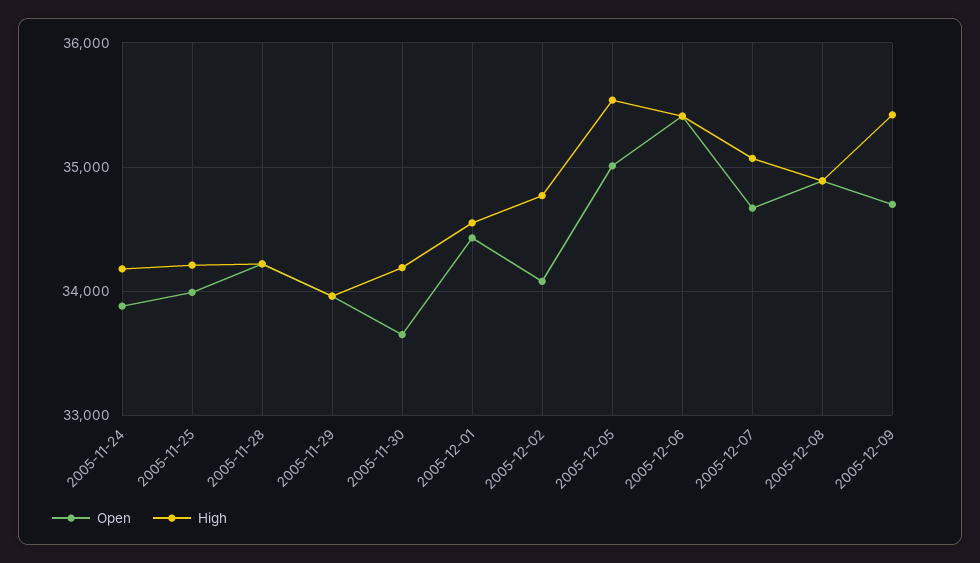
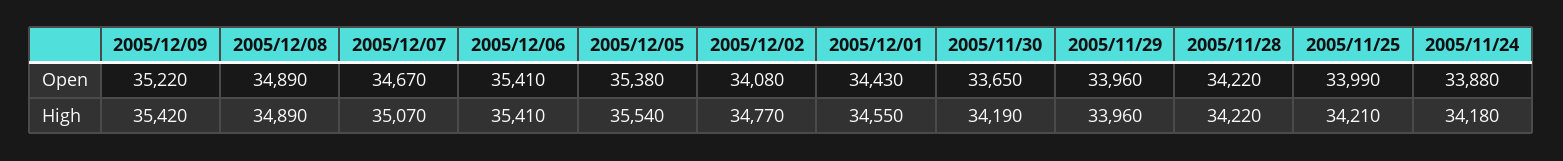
Open, 2005-12-05: 35000 -> 35380
Open, 2005-12-09: 34700 -> 35220

